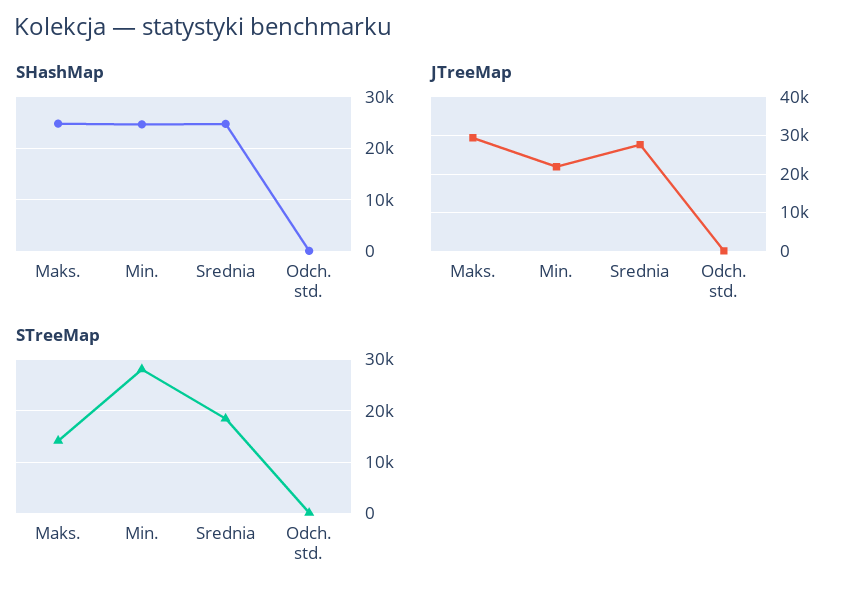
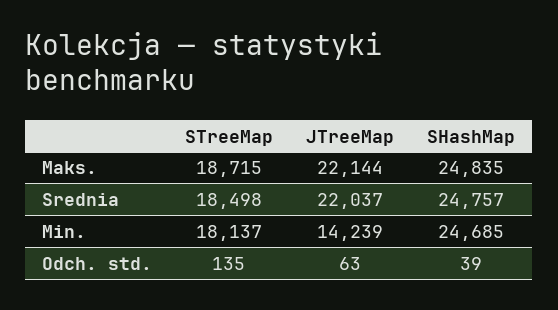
JTreeMap, Maks.: 30000 -> 22144
JTreeMap, Min.: 22000 -> 14239
JTreeMap, Srednia: 28000 -> 22037
STreeMap, Maks.: 14000 -> 18715
STreeMap, Min.: 28000 -> 18137

